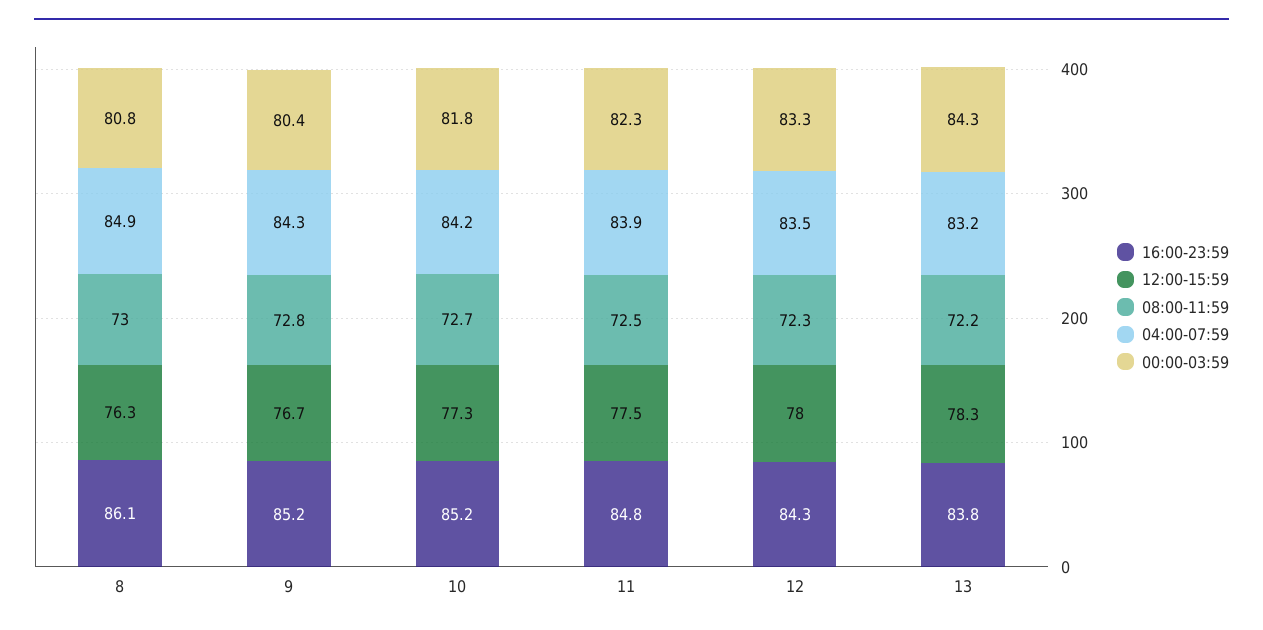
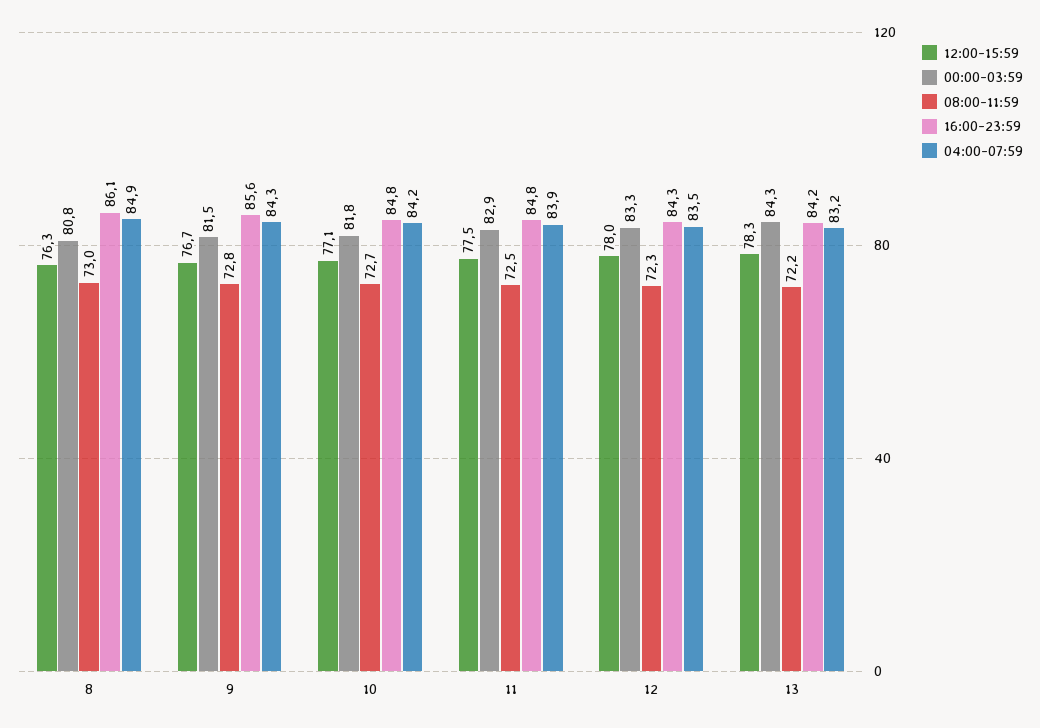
16:00-23:59, 9: 85.2 -> 85.6
00:00-03:59, 9: 80.4 -> 81.5
16:00-23:59, 10: 85.2 -> 84.8
12:00-15:59, 10: 77.3 -> 77.1
00:00-03:59, 11: 82.3 -> 82.9
16:00-23:59, 13: 83.8 -> 84.2

